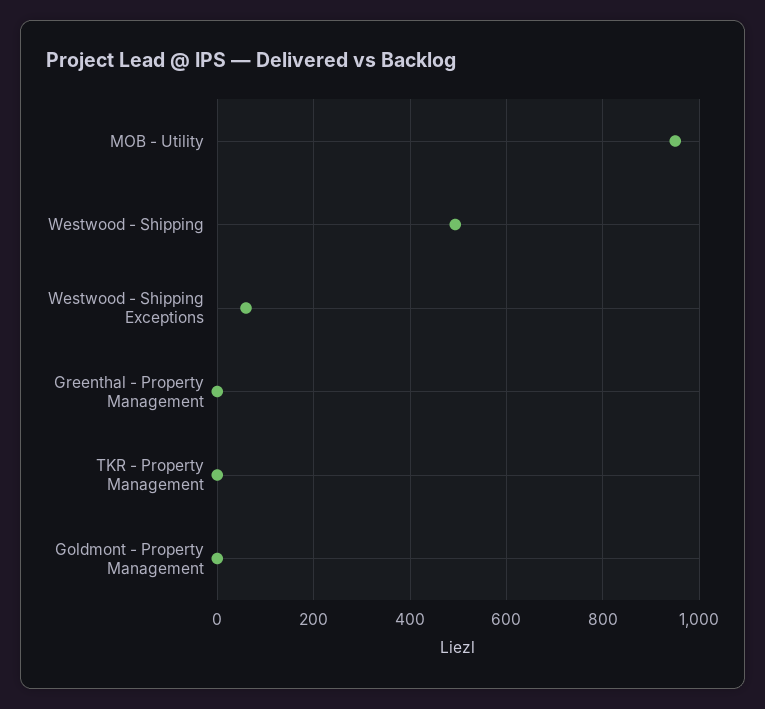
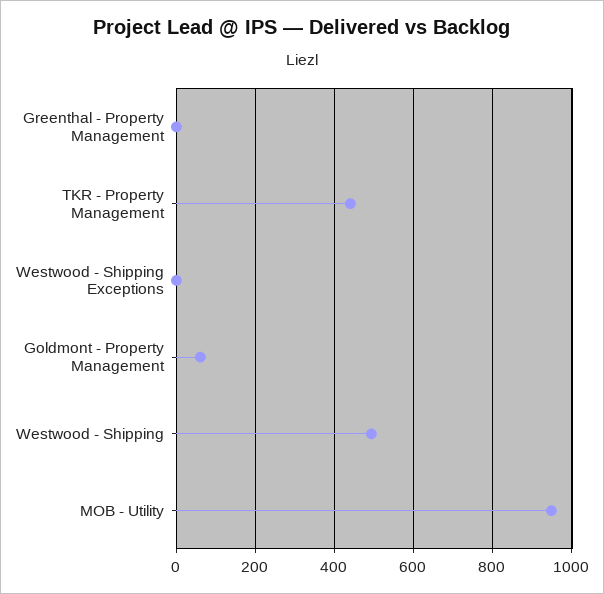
Westwood - Shipping Exceptions: 60 -> 0
TKR - Property Management: 0 -> 440
Goldmont - Property Management: 0 -> 60

